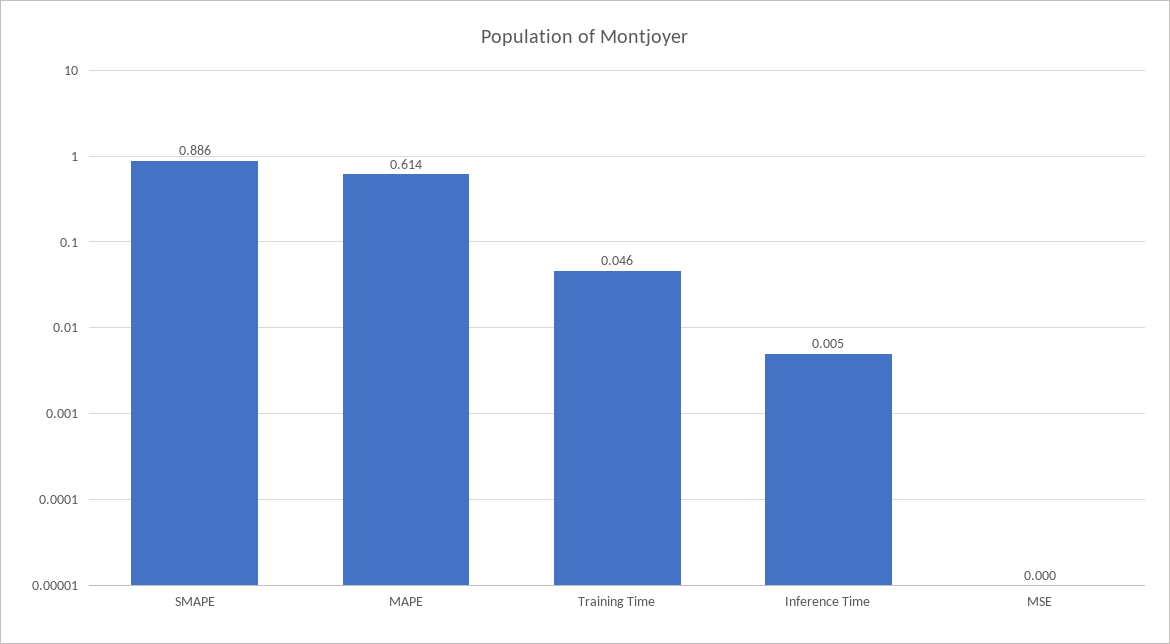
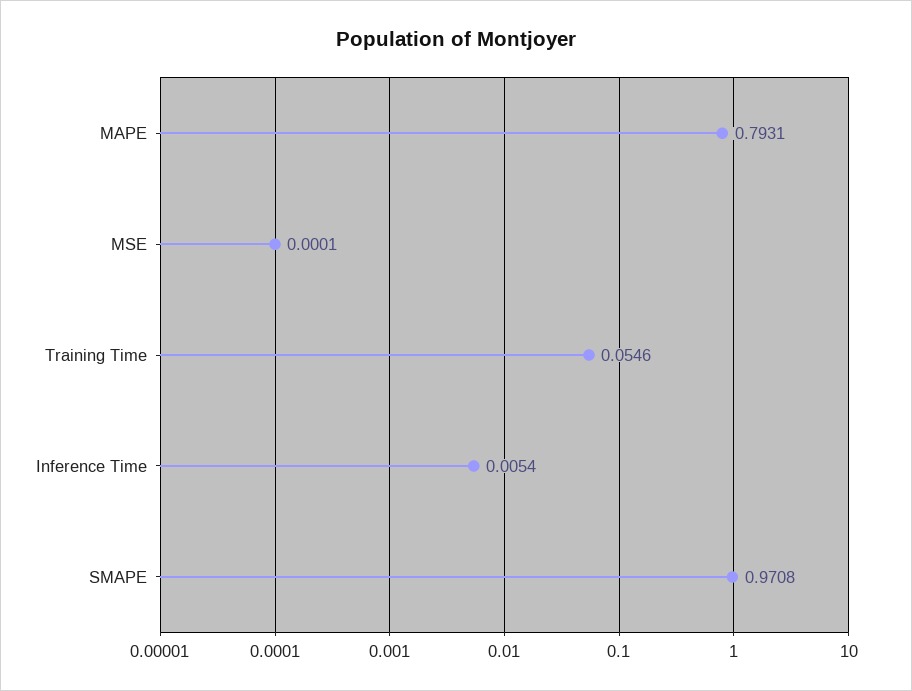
SMAPE: 0.886 -> 0.9708
MAPE: 0.614 -> 0.7931
Training Time: 0.046 -> 0.0546

